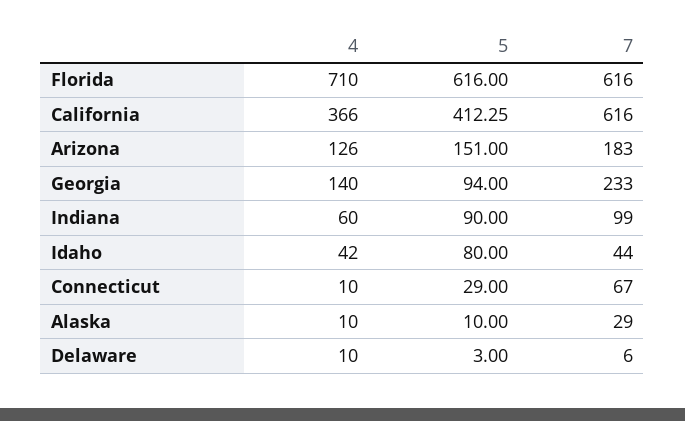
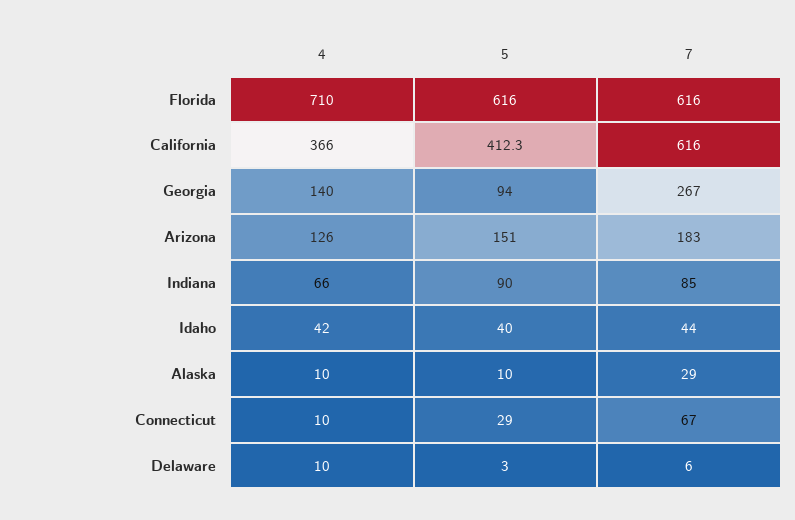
7, Georgia: 233 -> 267
4, Indiana: 60 -> 66
7, Indiana: 99 -> 85
5, Idaho: 80 -> 40

